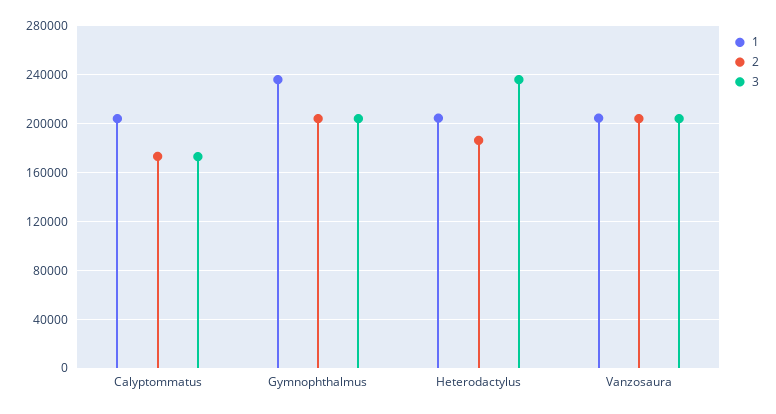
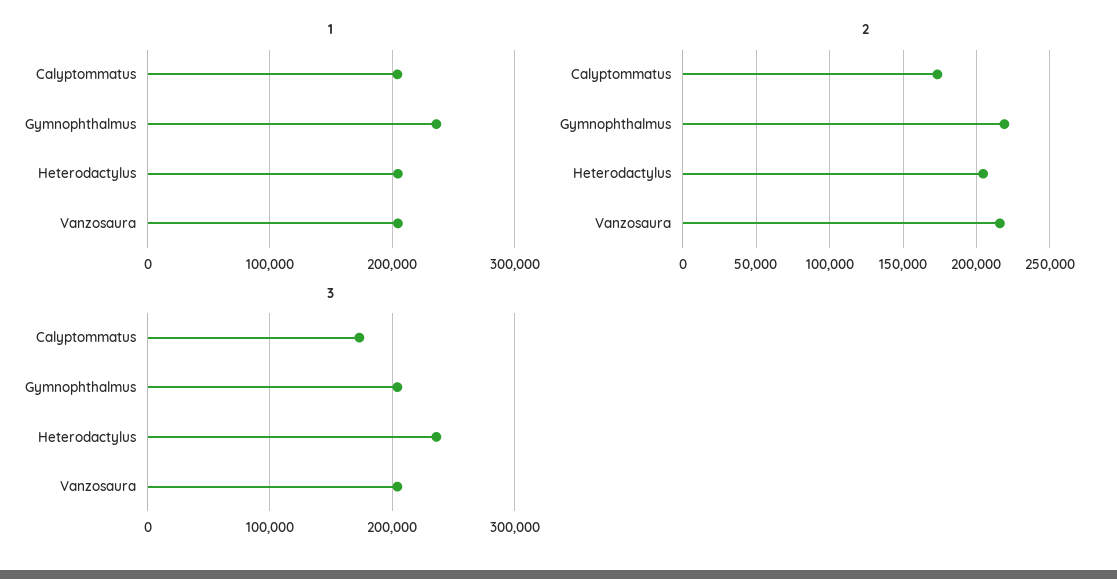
2, Gymnophthalmus: 205000 -> 220000
2, Heterodactylus: 185000 -> 205000
2, Vanzosaura: 205000 -> 215000

